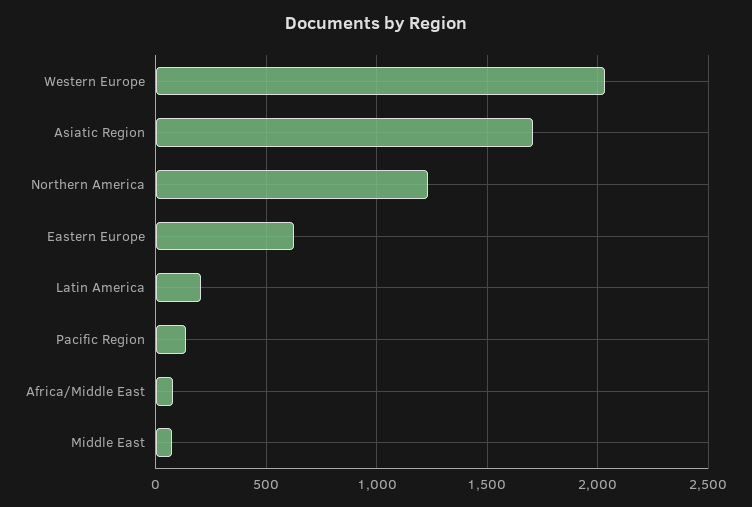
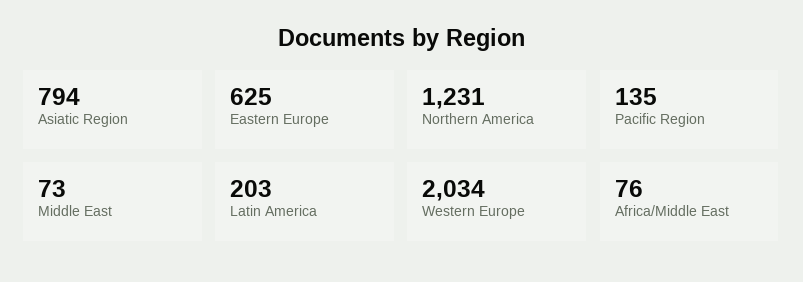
Asiatic Region: 1700 -> 794

